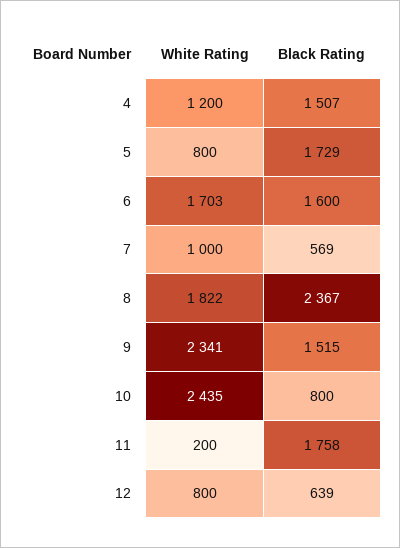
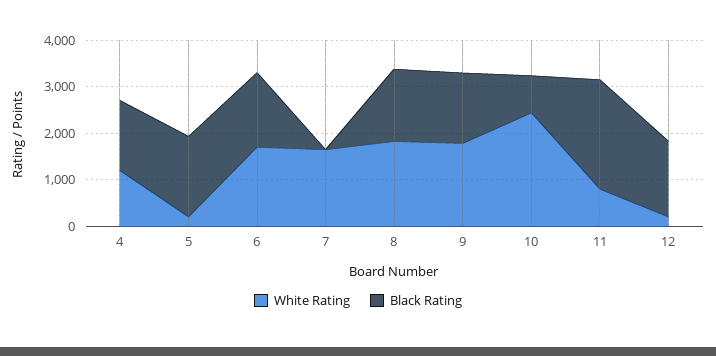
White Rating, 5: 800 -> 200
White Rating, 7: 1000 -> 1600
Black Rating, 7: 569 -> 0
Black Rating, 8: 2367 -> 1600
White Rating, 9: 2341 -> 1800
White Rating, 11: 200 -> 800
Black Rating, 11: 1758 -> 2400
White Rating, 12: 800 -> 200
Black Rating, 12: 639 -> 1600

